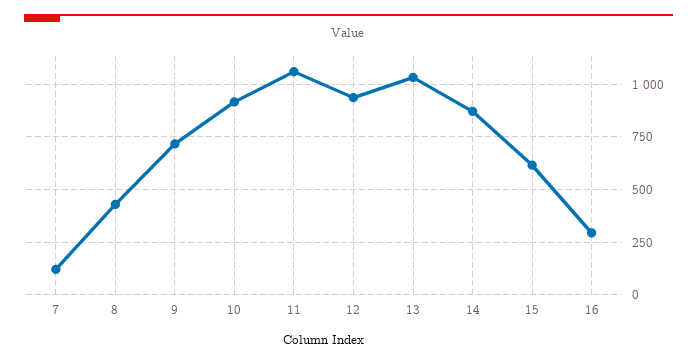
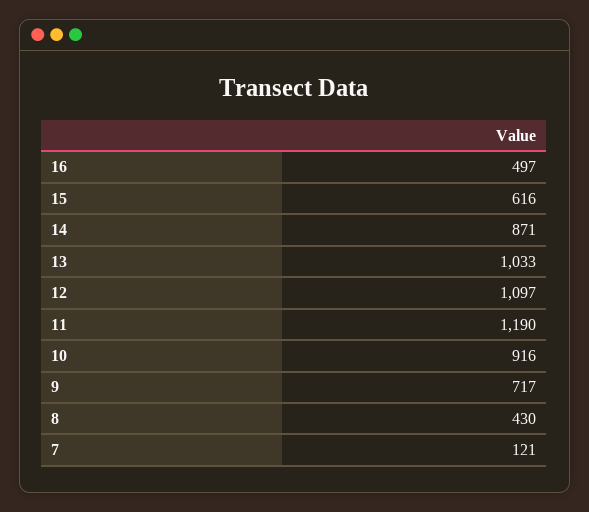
11: 1050 -> 1190
12: 950 -> 1097
16: 300 -> 497

